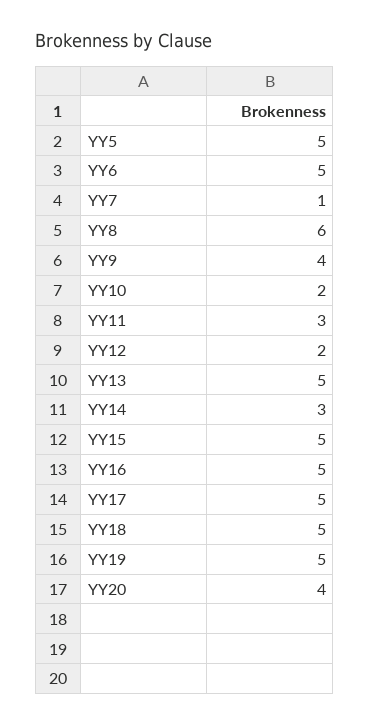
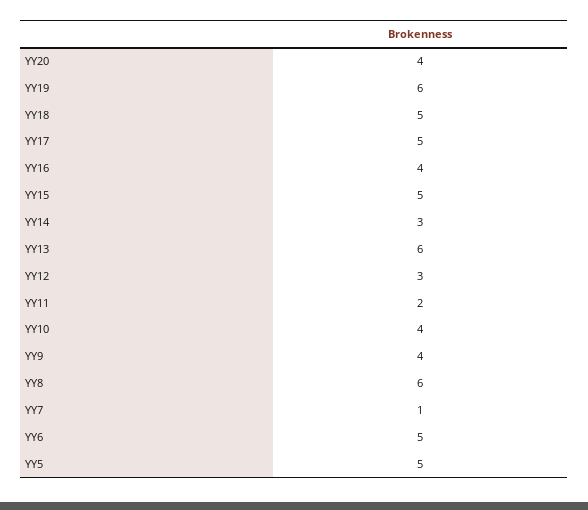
YY10: 2 -> 4
YY11: 3 -> 2
YY12: 2 -> 3
YY13: 5 -> 6
YY16: 5 -> 4
YY19: 5 -> 6

